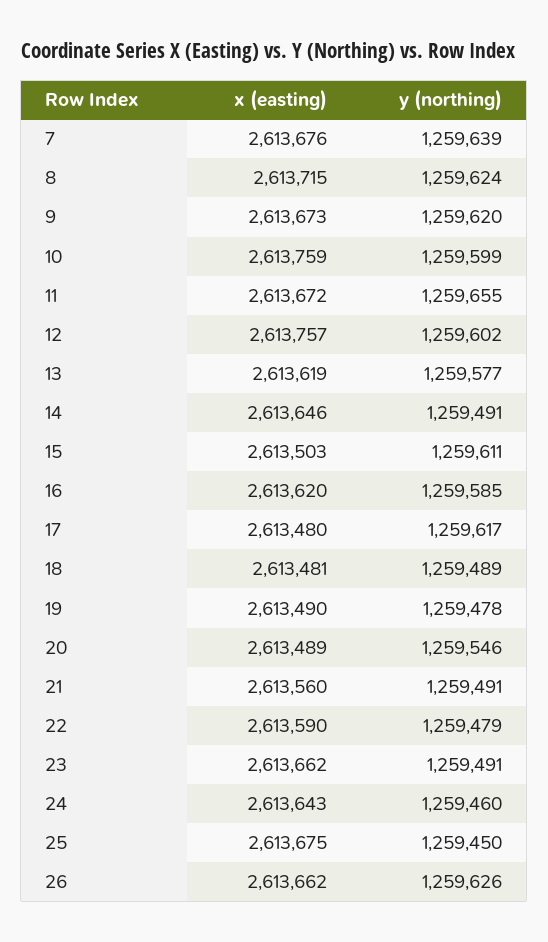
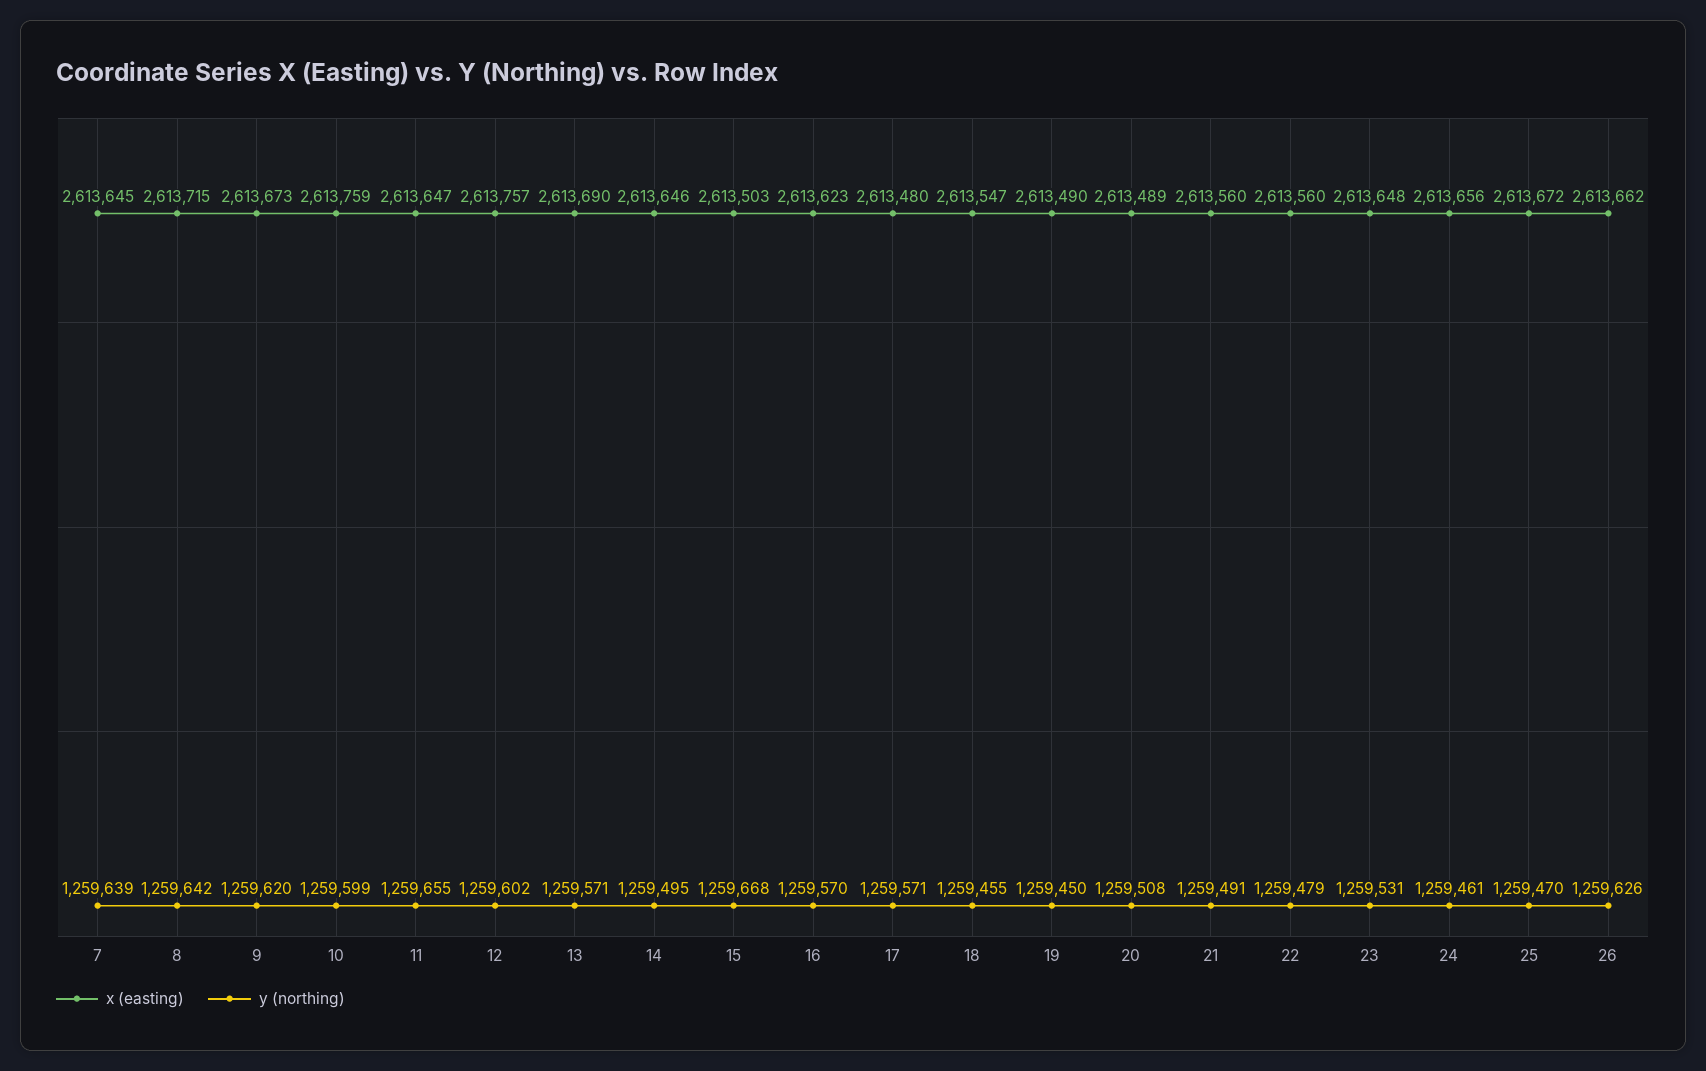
x (easting), 7: 2613676 -> 2613645
y (northing), 8: 1259624 -> 1259642
x (easting), 11: 2613672 -> 2613647
x (easting), 13: 2613619 -> 2613690
y (northing), 13: 1259577 -> 1259571
y (northing), 14: 1259491 -> 1259495
y (northing), 15: 1259611 -> 1259668
x (easting), 16: 2613620 -> 2613623
y (northing), 16: 1259585 -> 1259570
y (northing), 17: 1259617 -> 1259571
x (easting), 18: 2613481 -> 2613547
y (northing), 18: 1259489 -> 1259455
y (northing), 19: 1259478 -> 1259450
y (northing), 20: 1259546 -> 1259508
x (easting), 22: 2613590 -> 2613560
x (easting), 23: 2613662 -> 2613648
y (northing), 23: 1259491 -> 1259531
x (easting), 24: 2613643 -> 2613656
y (northing), 24: 1259460 -> 1259461
x (easting), 25: 2613675 -> 2613672
y (northing), 25: 1259450 -> 1259470

